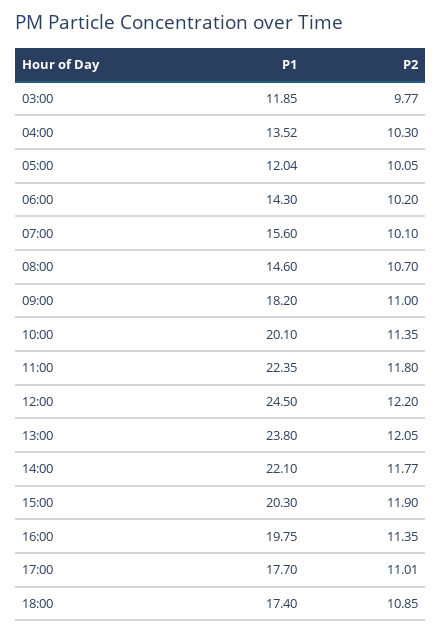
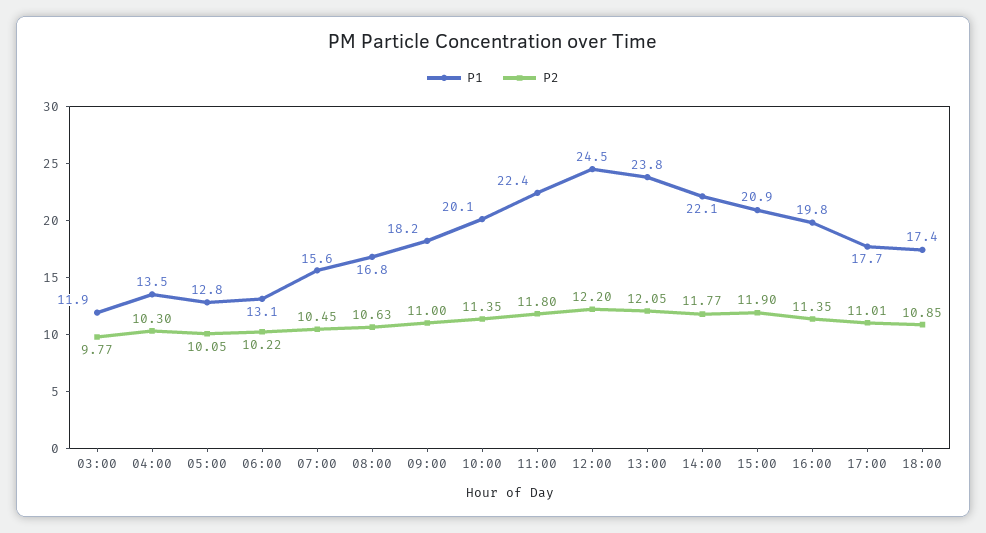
P1, 05:00: 12.04 -> 12.8
P1, 06:00: 14.3 -> 13.1
P2, 06:00: 10.2 -> 10.22
P2, 07:00: 10.1 -> 10.45
P1, 08:00: 14.6 -> 16.8
P2, 08:00: 10.7 -> 10.63
P1, 15:00: 20.3 -> 20.9

